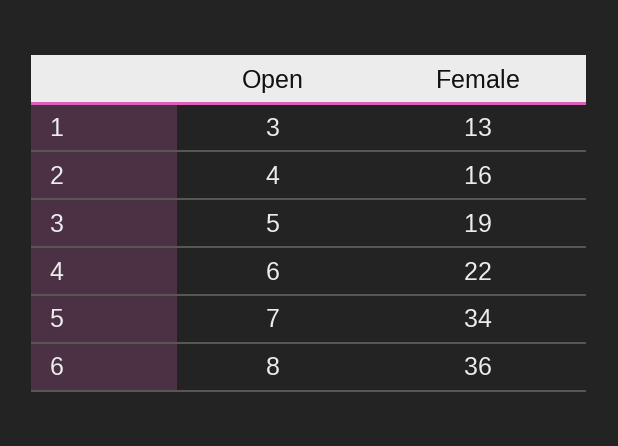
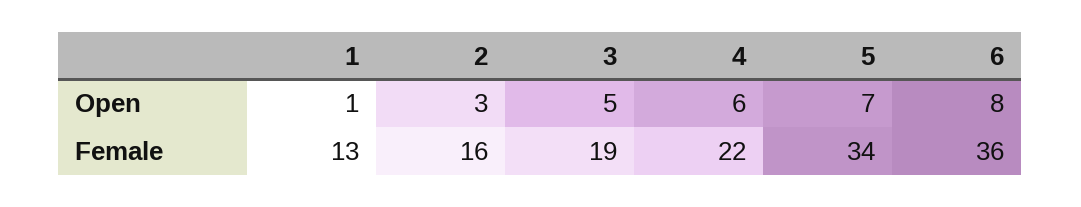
Open, 1: 3 -> 1
Open, 2: 4 -> 3

